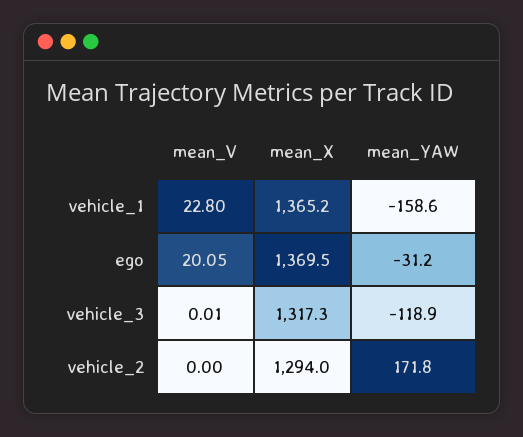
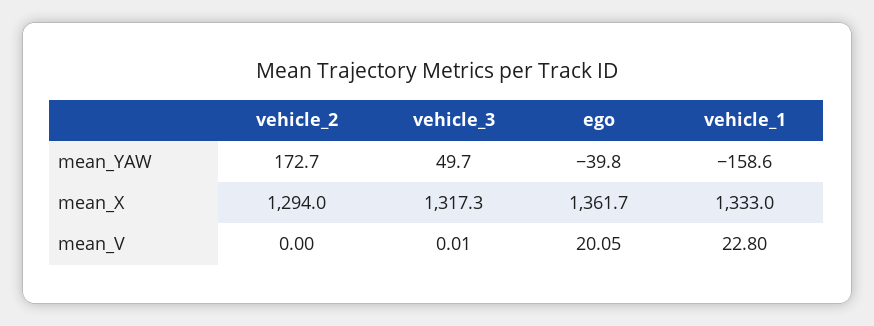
mean_X, vehicle_1: 1365.2 -> 1333
mean_X, ego: 1369.5 -> 1361.7
mean_YAW, ego: -31.2 -> -39.8
mean_YAW, vehicle_3: -118.9 -> 49.7
mean_YAW, vehicle_2: 171.8 -> 172.7

